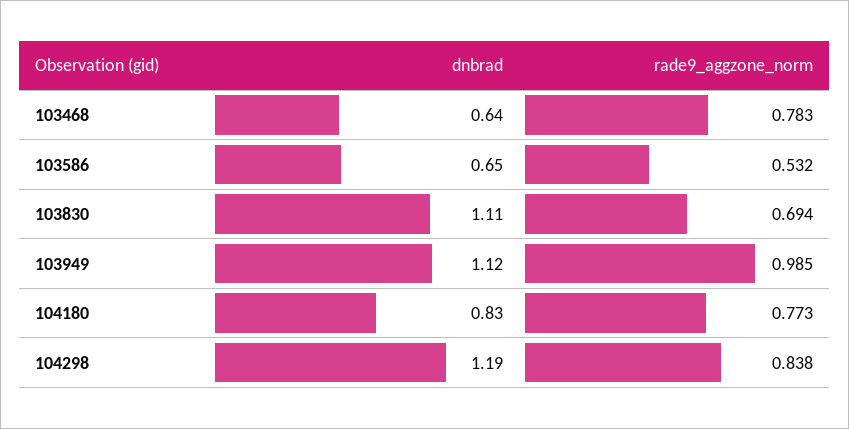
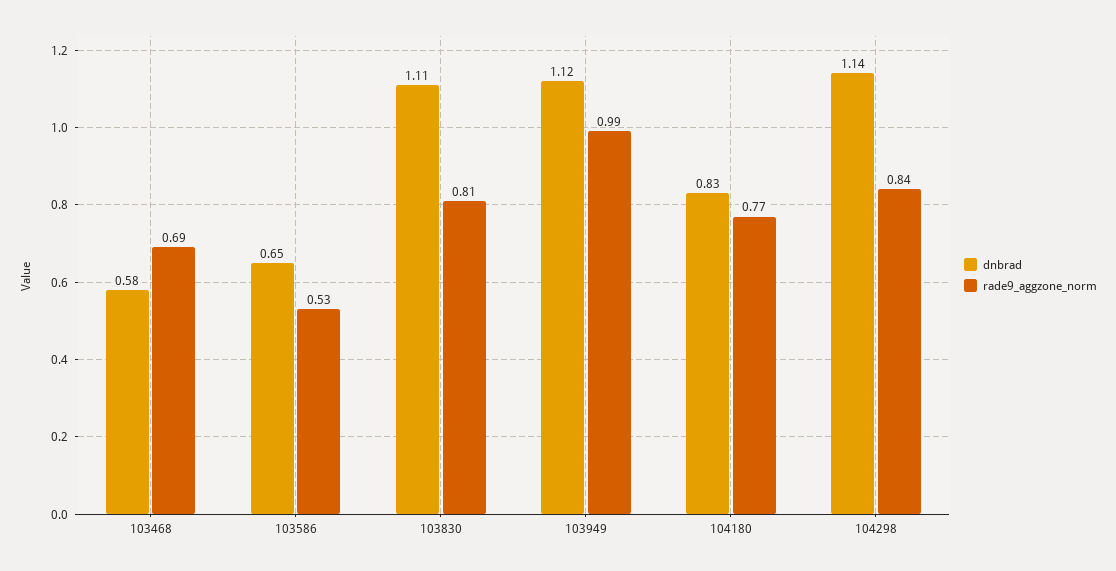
dnbrad, 103468: 0.64 -> 0.58
rade9_aggzone_norm, 103468: 0.783 -> 0.69
rade9_aggzone_norm, 103830: 0.694 -> 0.81
dnbrad, 104298: 1.19 -> 1.14

